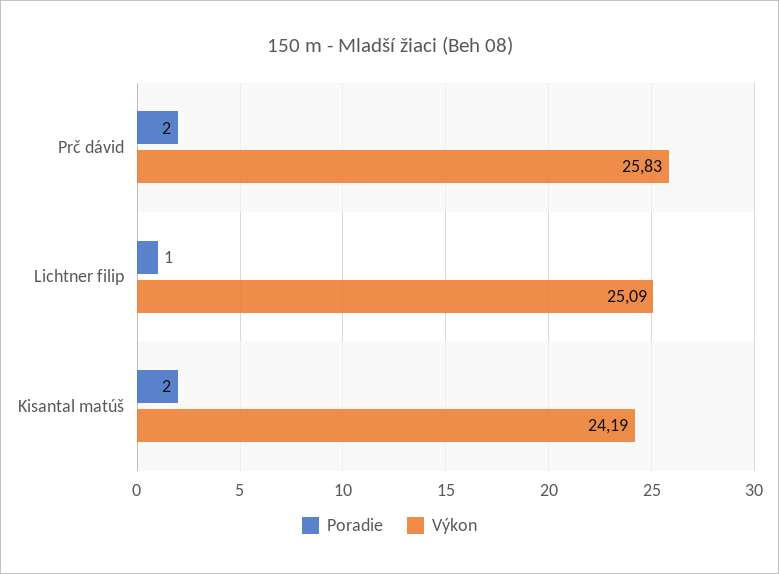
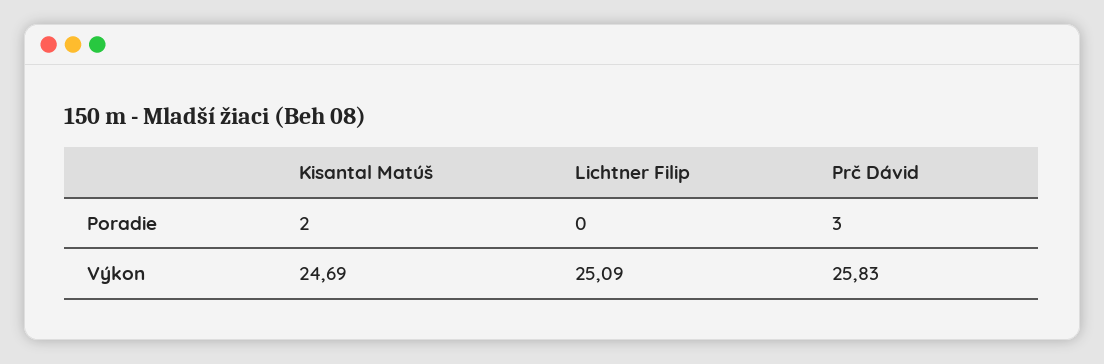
Poradie, Prč dávid: 2 -> 3
Poradie, Lichtner filip: 1 -> 0
Výkon, Kisantal matúš: 24.19 -> 24.69

